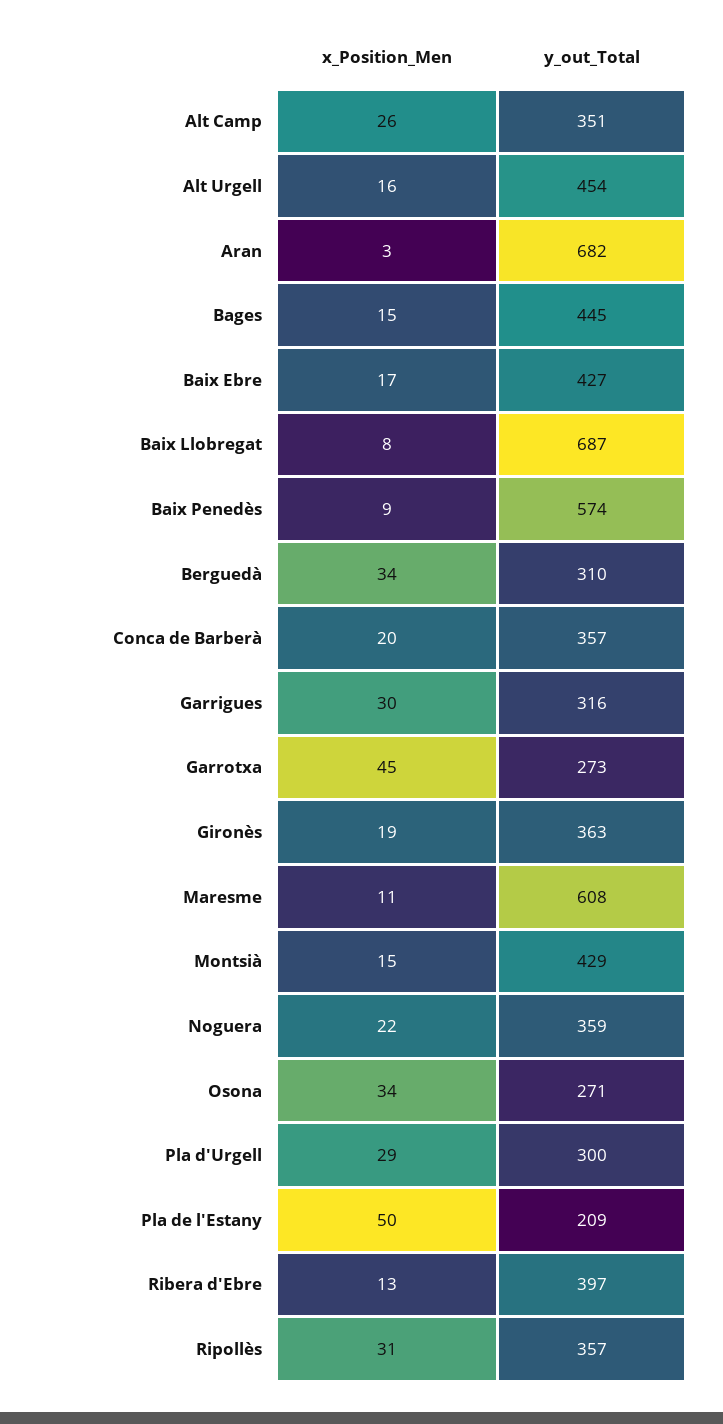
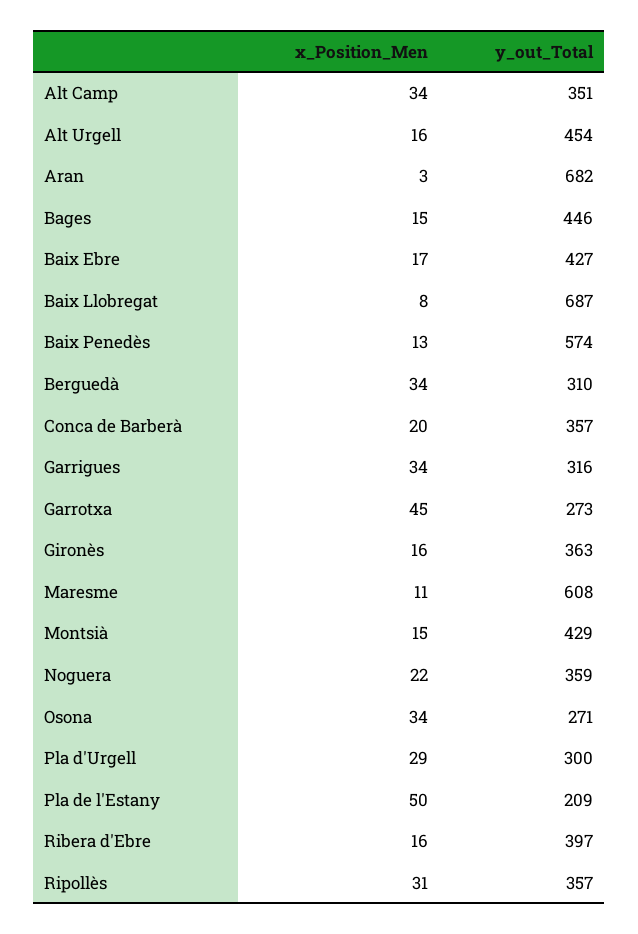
x_Position_Men, Alt Camp: 26 -> 34
y_out_Total, Bages: 445 -> 446
x_Position_Men, Baix Penedès: 9 -> 13
x_Position_Men, Garrigues: 30 -> 34
x_Position_Men, Gironès: 19 -> 16
x_Position_Men, Ribera d'Ebre: 13 -> 16

